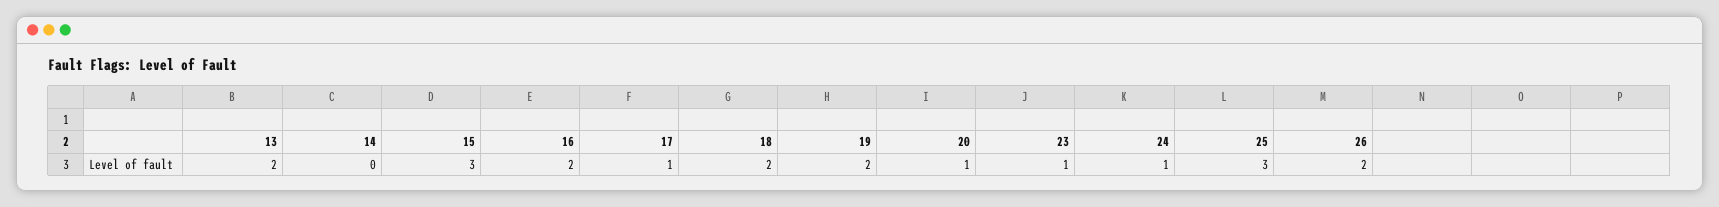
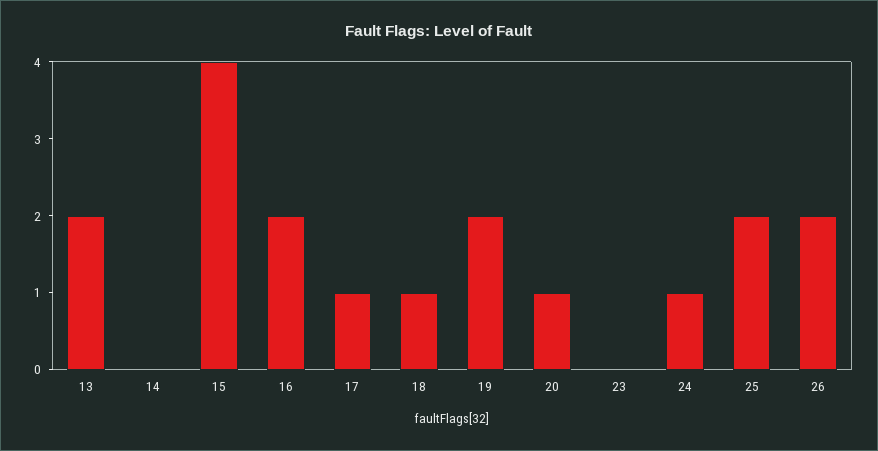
15: 3 -> 4
18: 2 -> 1
23: 1 -> 0
25: 3 -> 2

